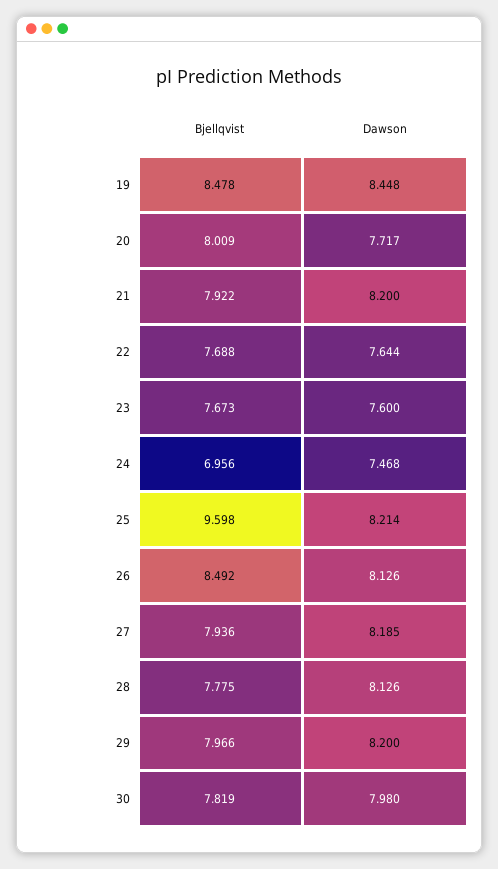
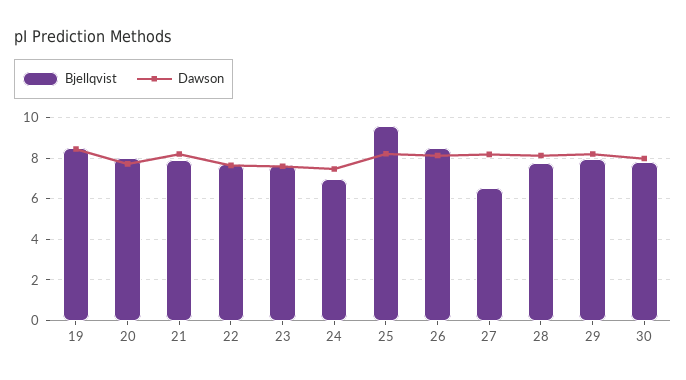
Bjellqvist, 27: 7.936 -> 6.5

